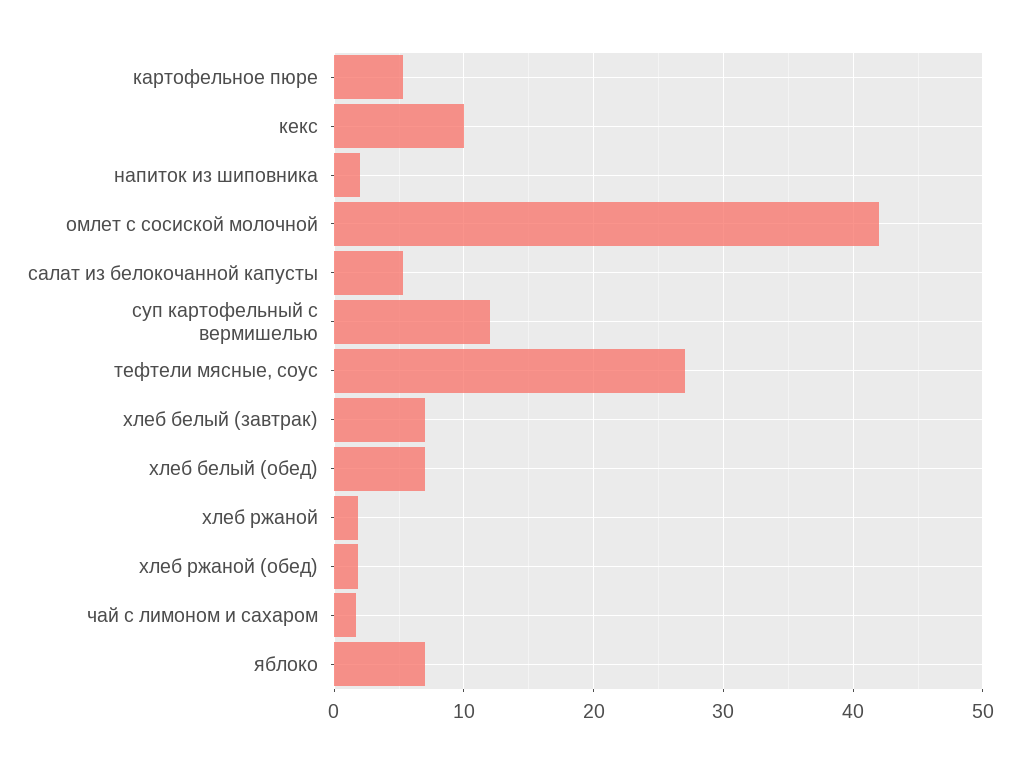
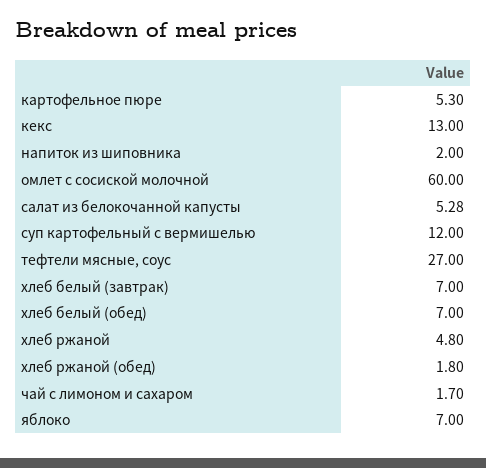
кекс: 10 -> 13
омлет с сосиской молочной: 42 -> 60
хлеб ржаной: 2 -> 4.8

